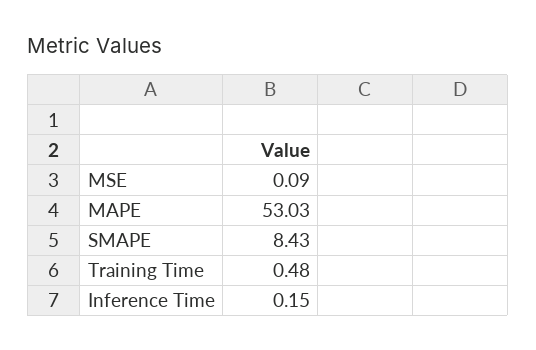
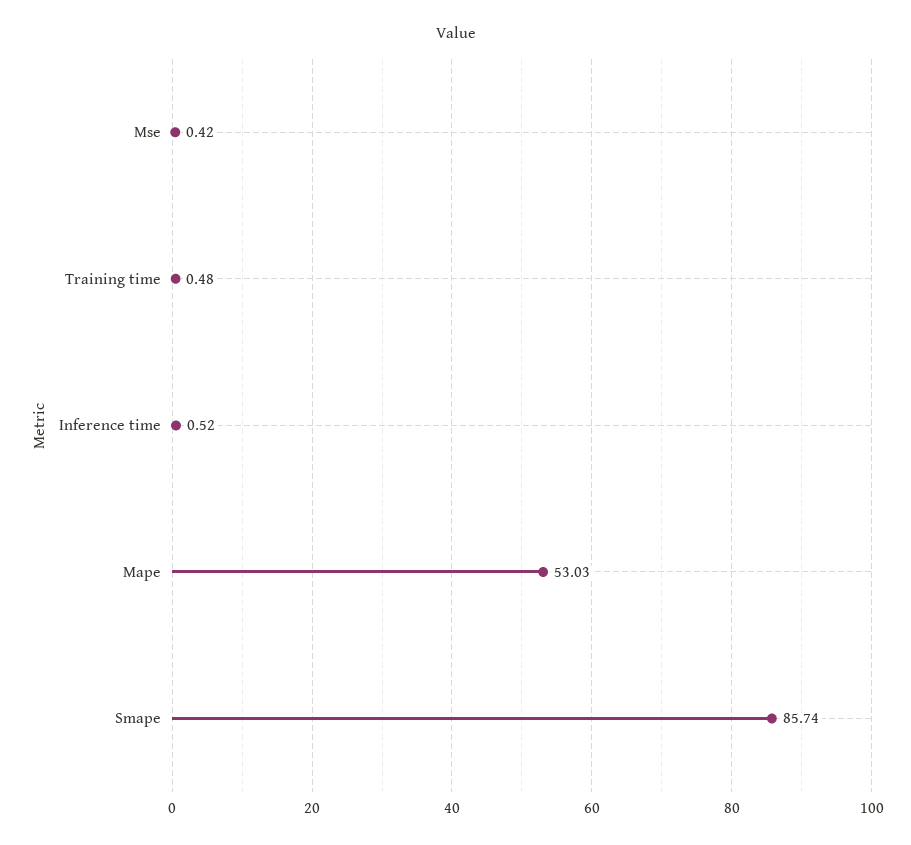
MSE: 0.09 -> 0.42
SMAPE: 8.43 -> 85.74
Inference Time: 0.15 -> 0.52

